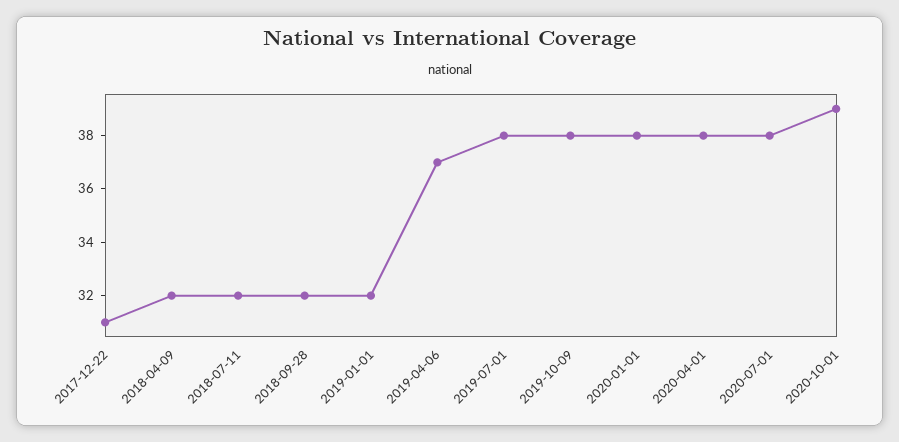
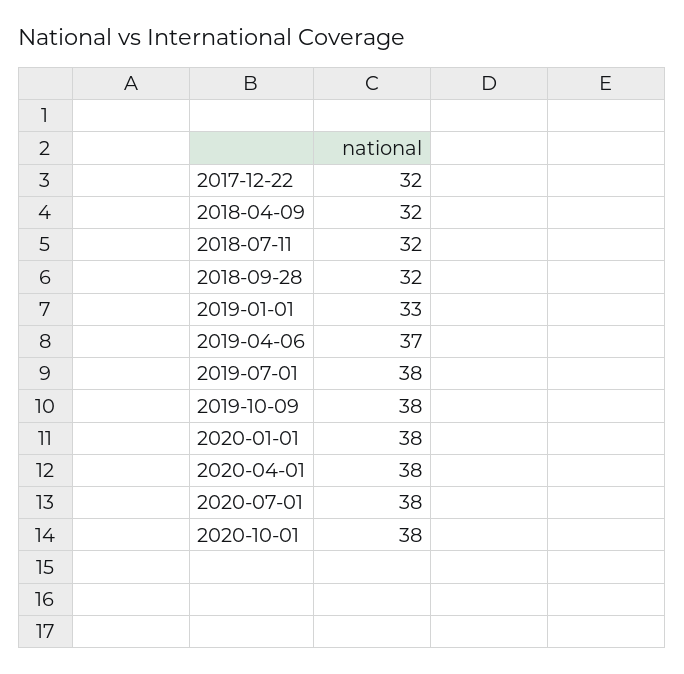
2017-12-22: 31 -> 32
2019-01-01: 32 -> 33
2020-10-01: 39 -> 38

